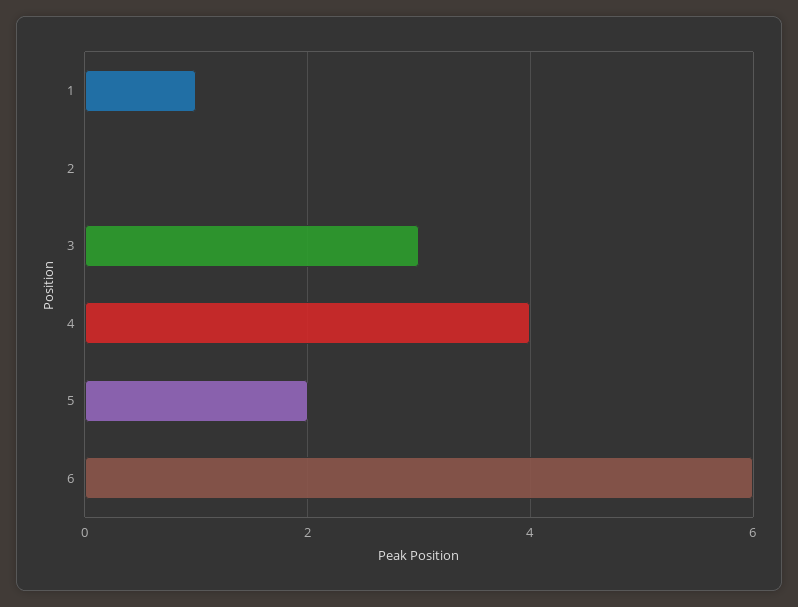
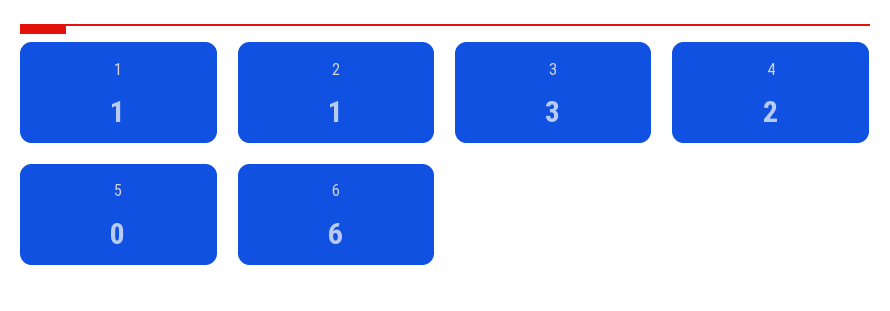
2: 0 -> 1
4: 4 -> 2
5: 2 -> 0

